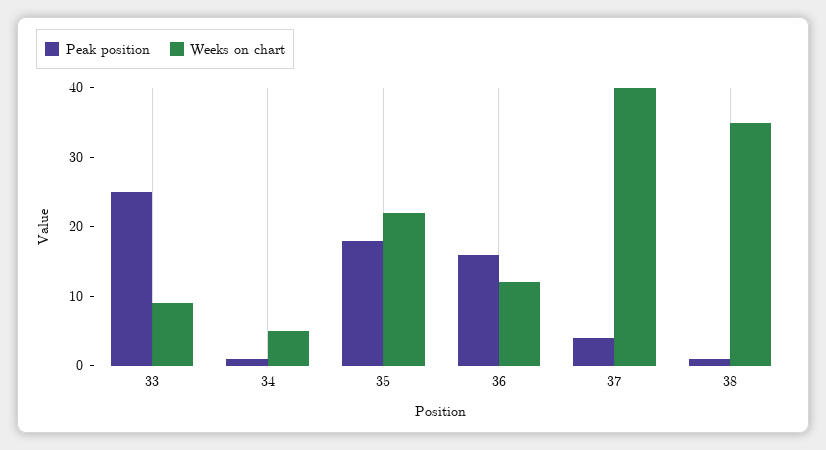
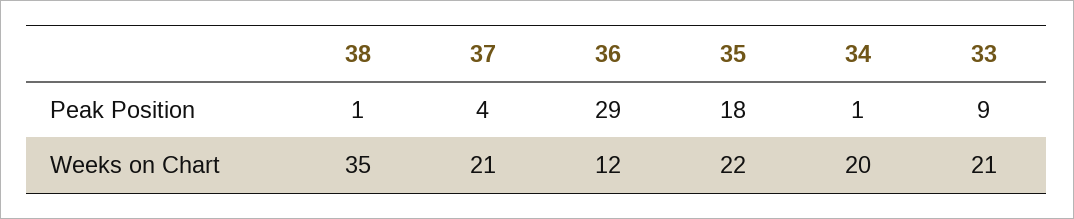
Peak position, 33: 25 -> 9
Weeks on chart, 33: 10 -> 21
Weeks on chart, 34: 5 -> 20
Peak position, 36: 15 -> 29
Weeks on chart, 37: 40 -> 21

